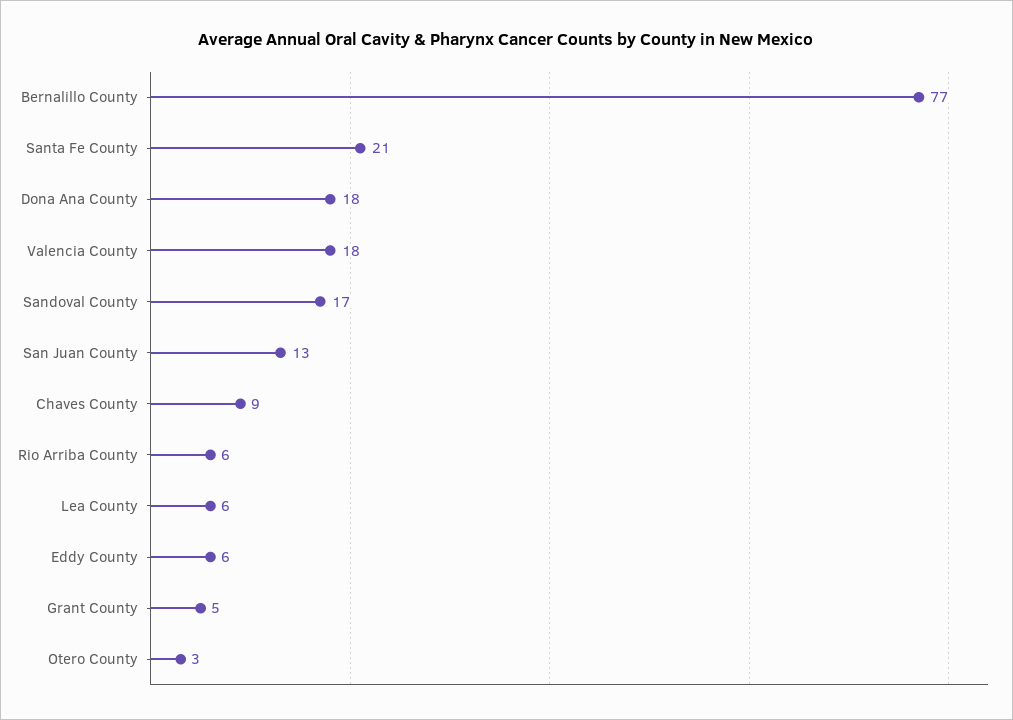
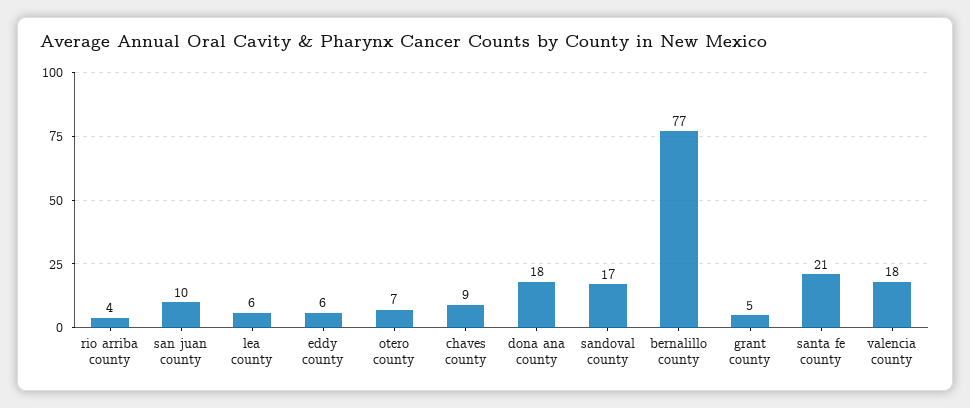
San Juan County: 13 -> 10
Rio Arriba County: 6 -> 4
Otero County: 3 -> 7

